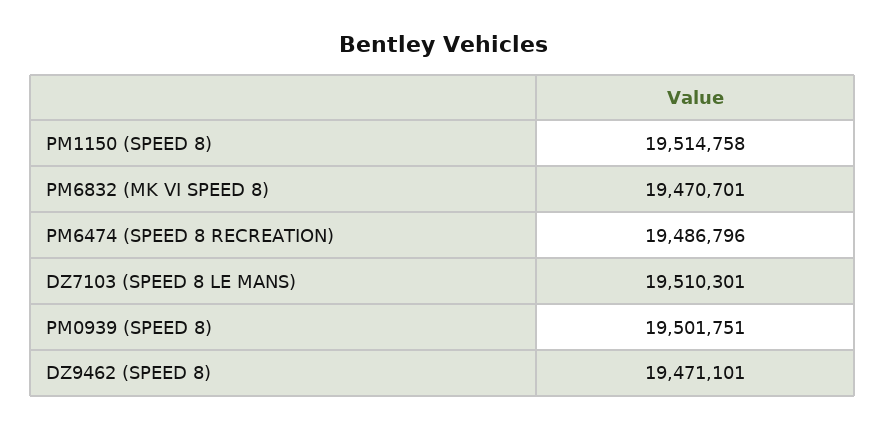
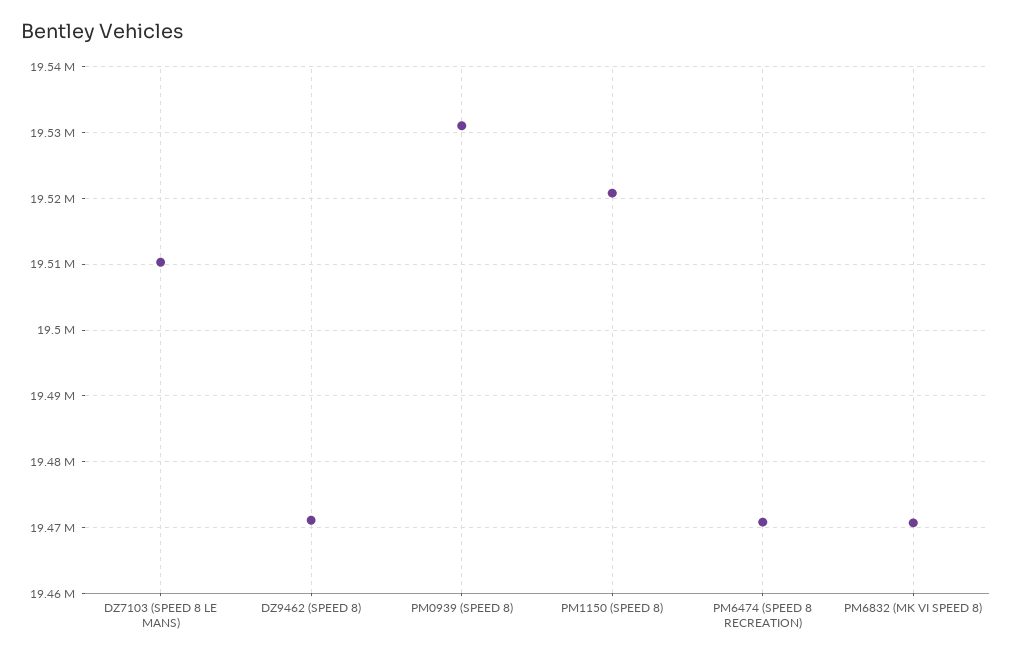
PM1150 (SPEED 8): 19514758 -> 19521000
PM6474 (SPEED 8 RECREATION): 19486796 -> 19471000
PM0939 (SPEED 8): 19501751 -> 19531000

